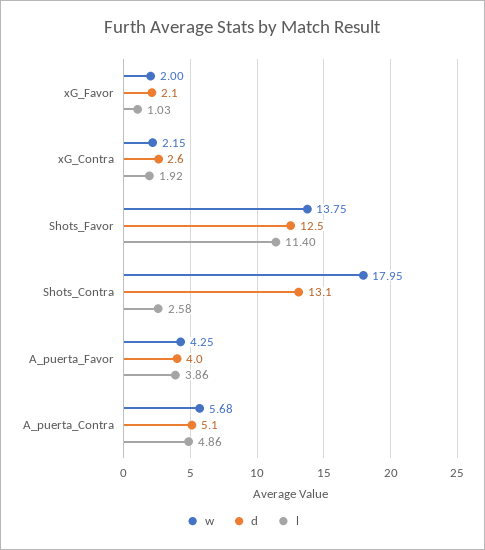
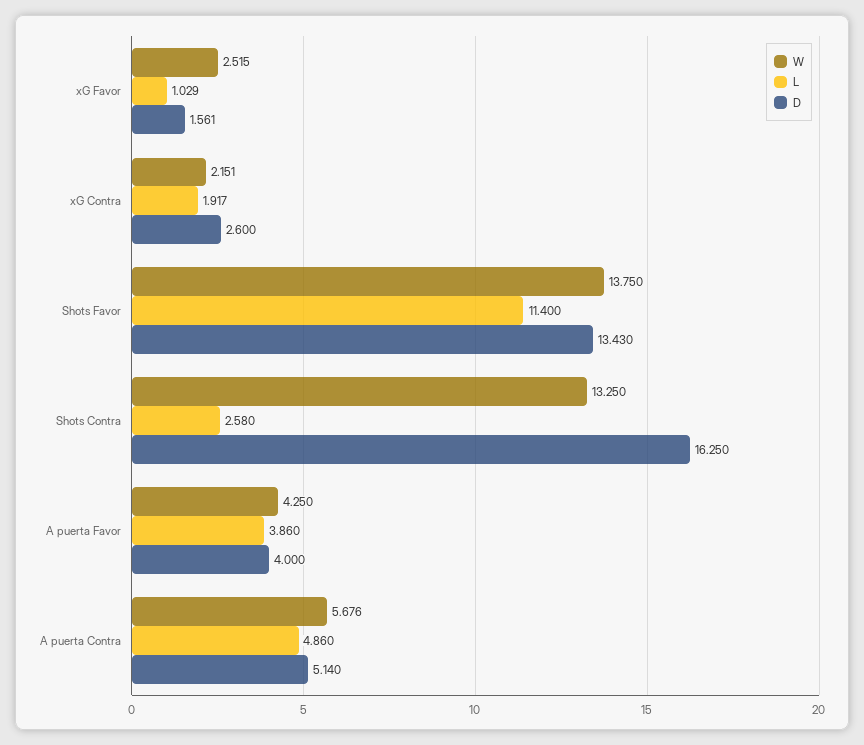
w, xG_Favor: 2 -> 2.515
d, xG_Favor: 2.1 -> 1.561
d, Shots_Favor: 12.5 -> 13.43
w, Shots_Contra: 17.95 -> 13.25
d, Shots_Contra: 13.1 -> 16.25

